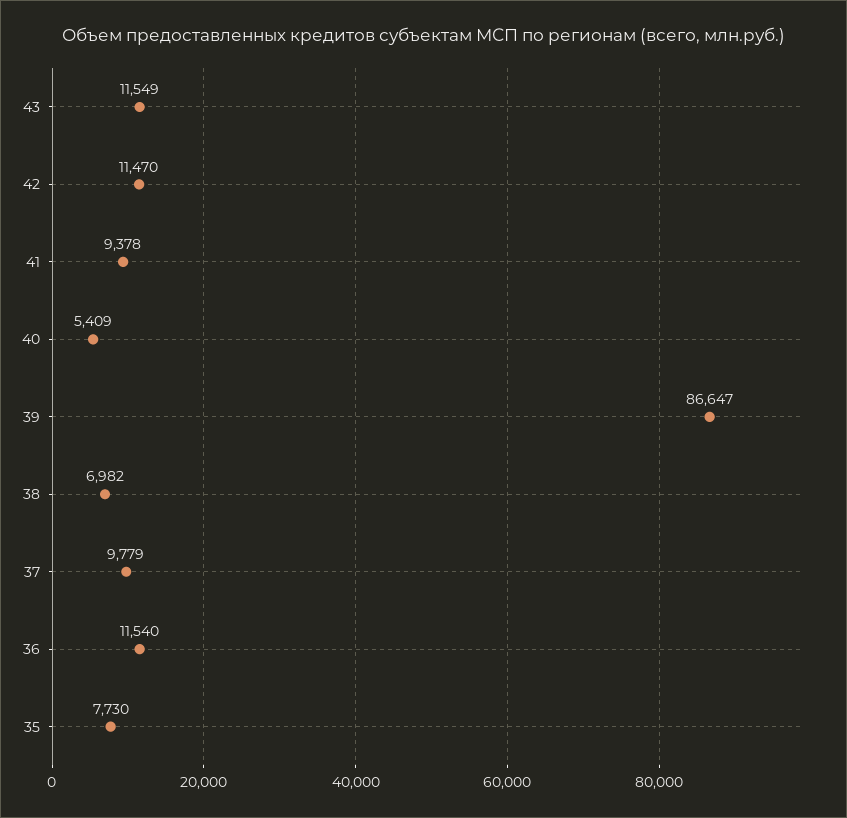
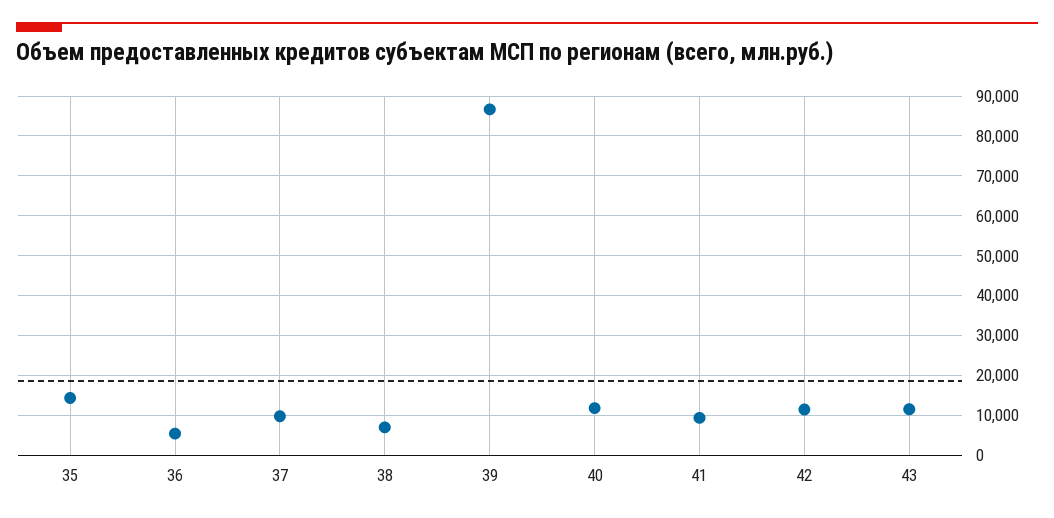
40: 5409 -> 12000
36: 11540 -> 6000
35: 7730 -> 14000

